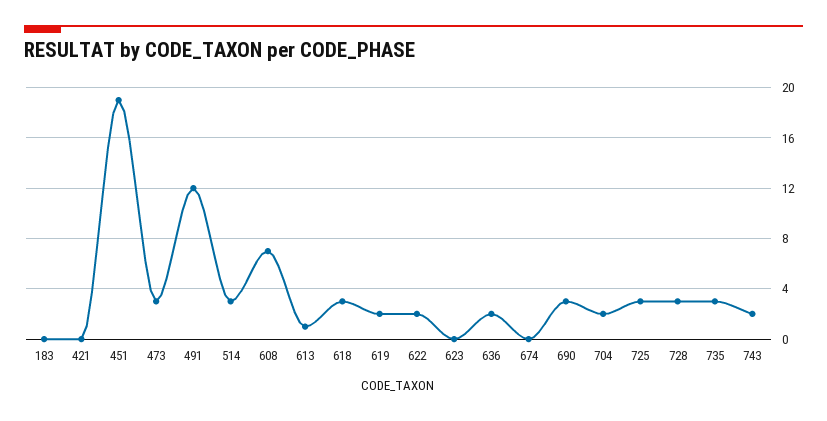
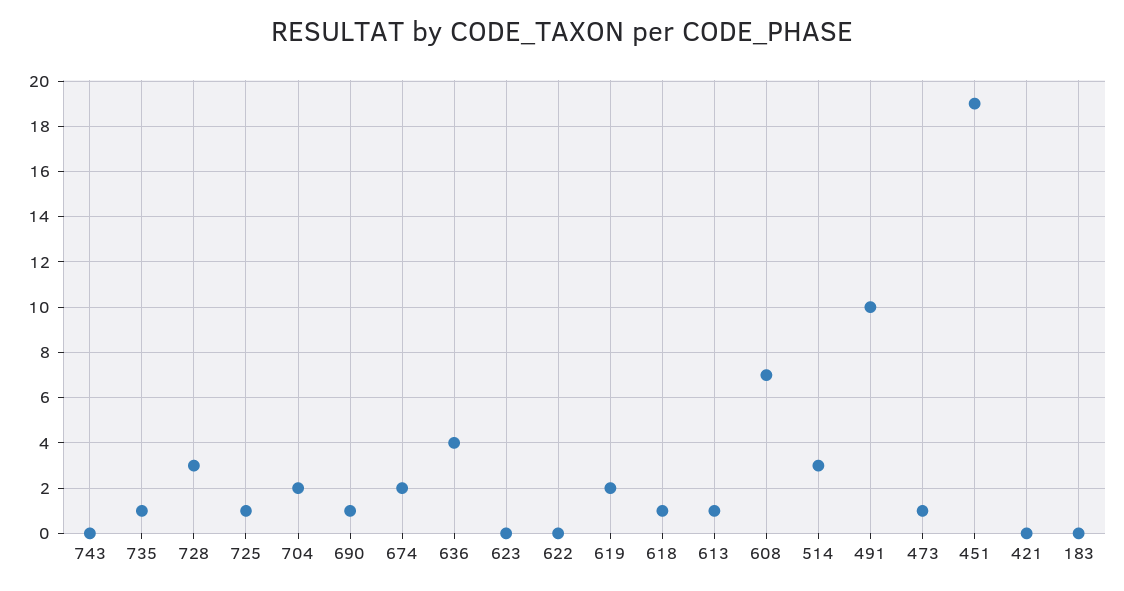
473: 3 -> 1
491: 12 -> 10
618: 3 -> 1
622: 2 -> 0
636: 2 -> 4
674: 0 -> 2
690: 3 -> 1
725: 3 -> 1
735: 3 -> 1
743: 2 -> 0

